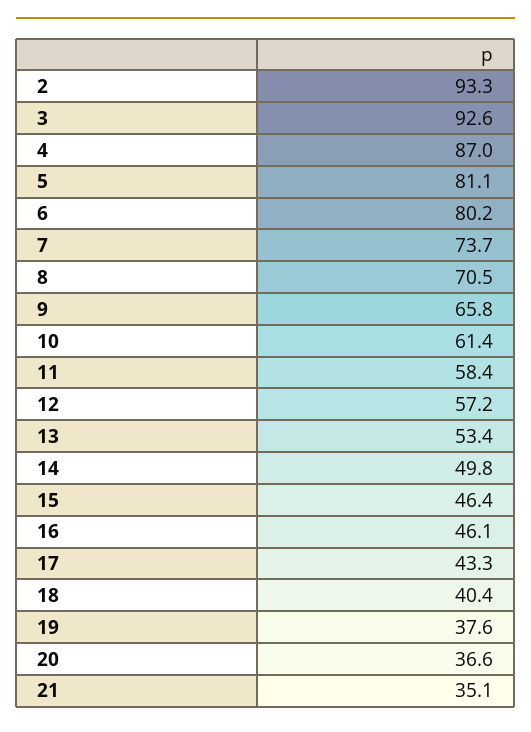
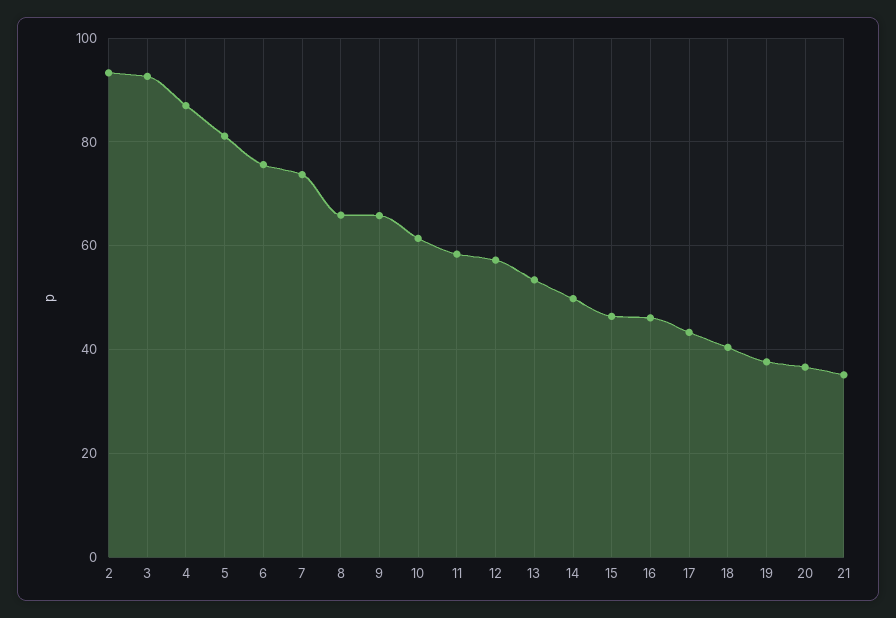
6: 80.2 -> 76
8: 70.5 -> 66

